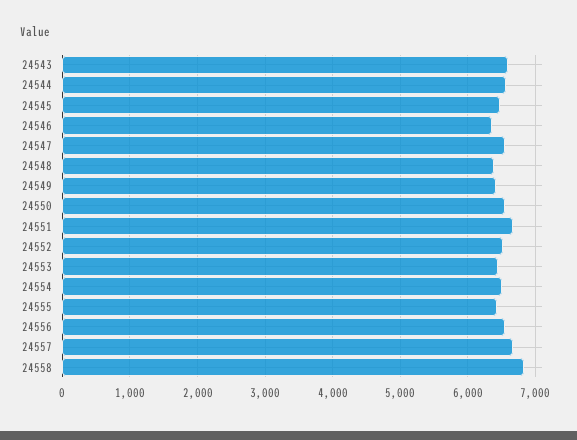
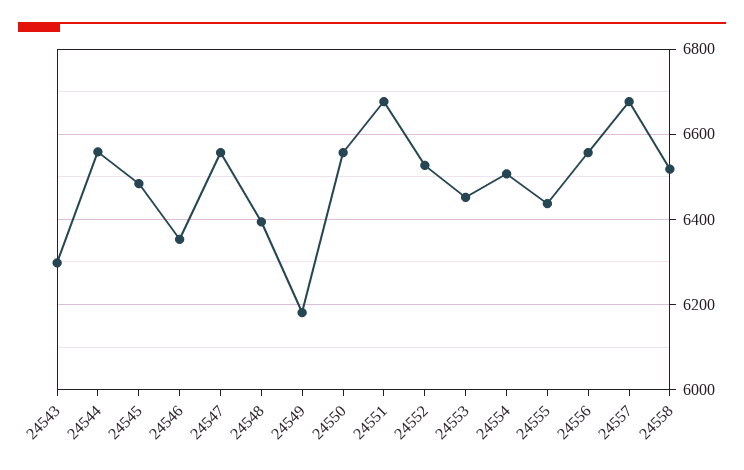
24543: 6600 -> 6300
24549: 6400 -> 6180
24558: 6800 -> 6520

